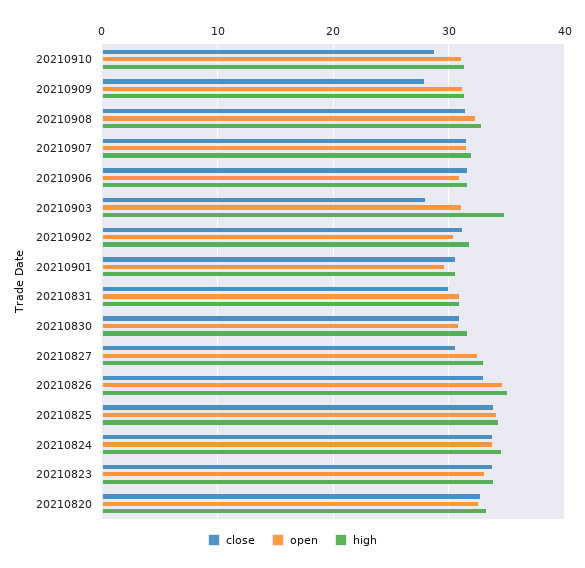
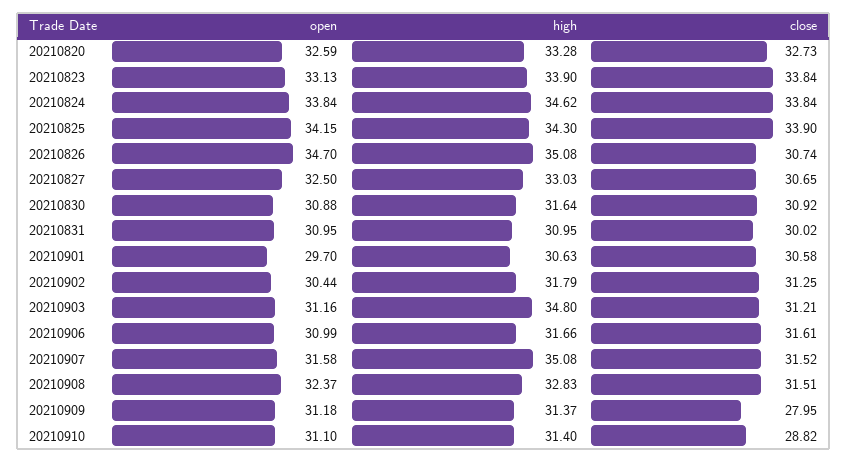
high, 20210907: 32 -> 35.08
close, 20210903: 28 -> 31.21
close, 20210826: 33 -> 30.74

